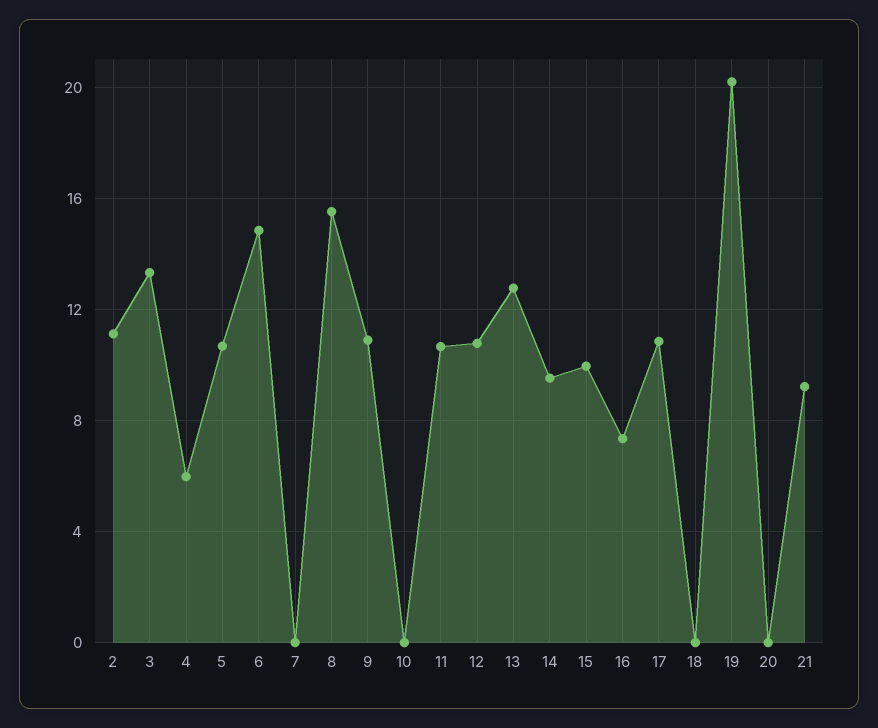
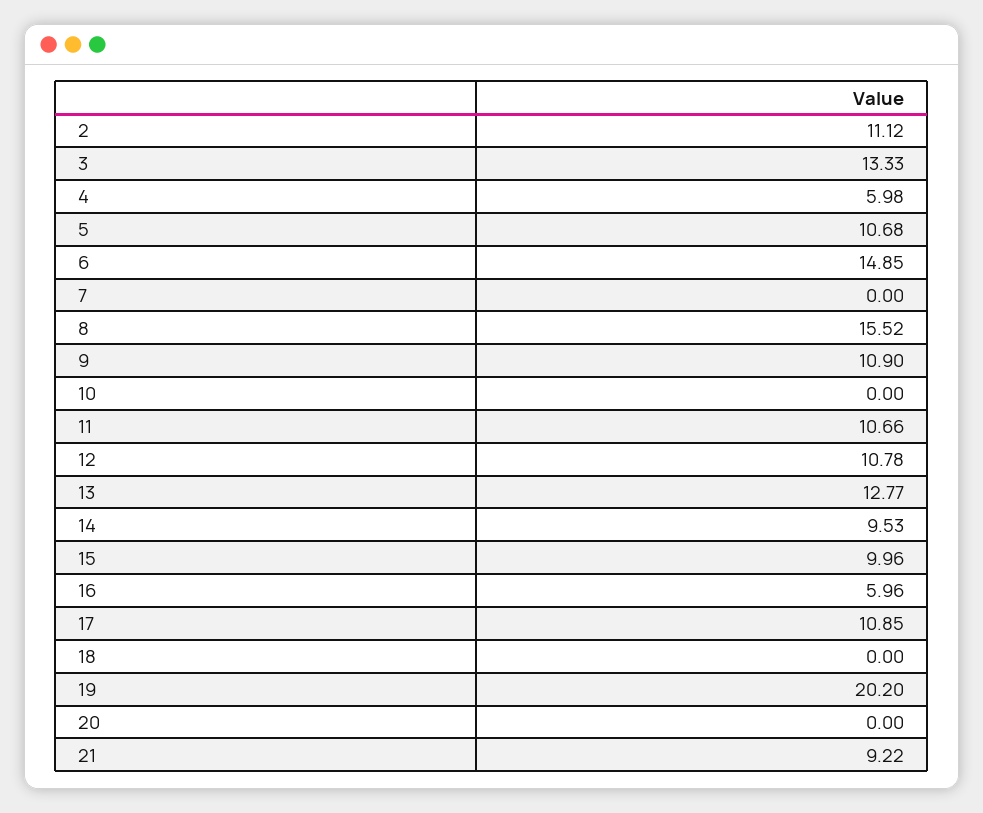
16: 7.5 -> 5.96

